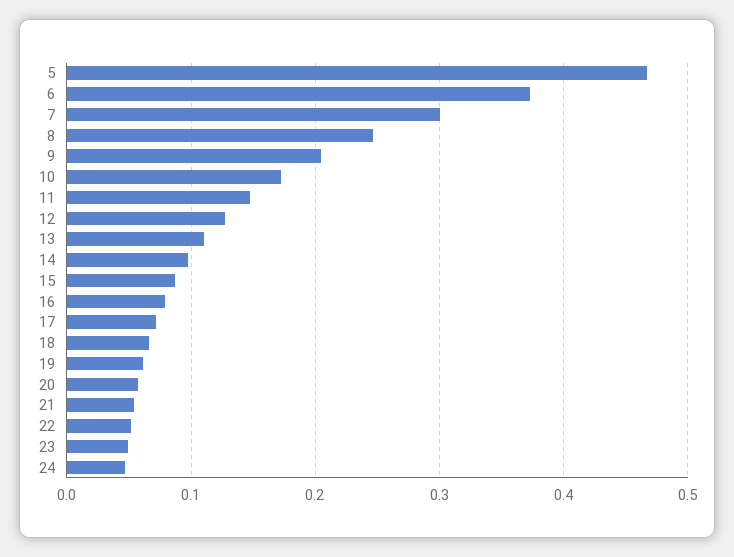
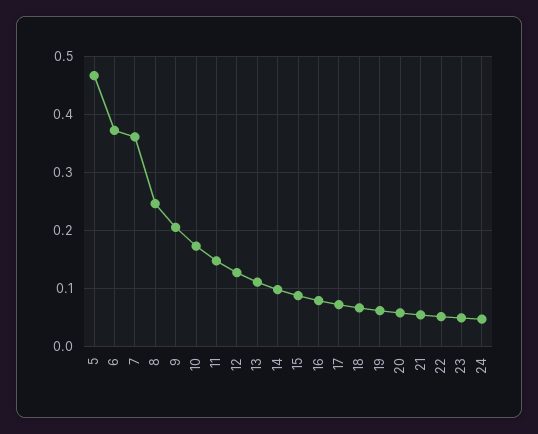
7: 0.3 -> 0.36

